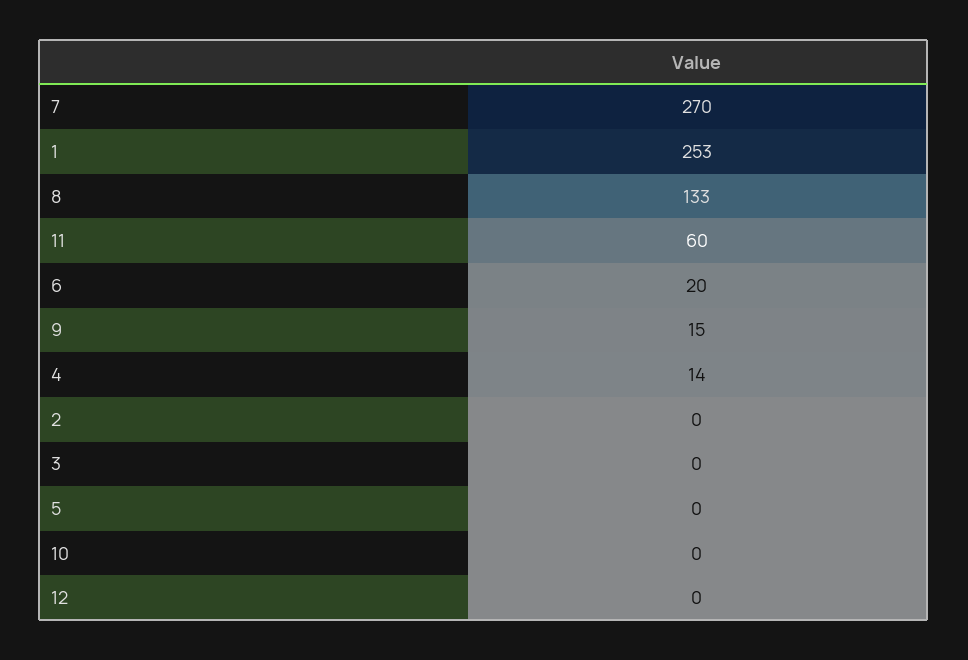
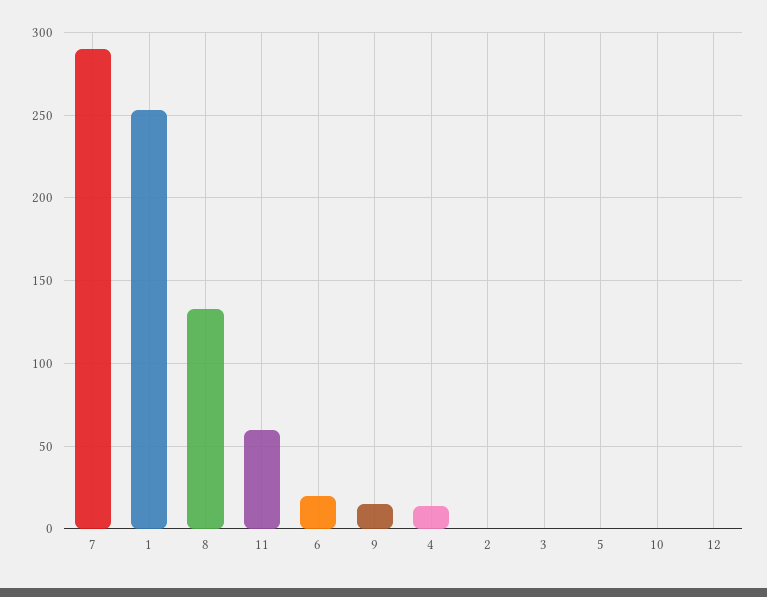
7: 270 -> 290

